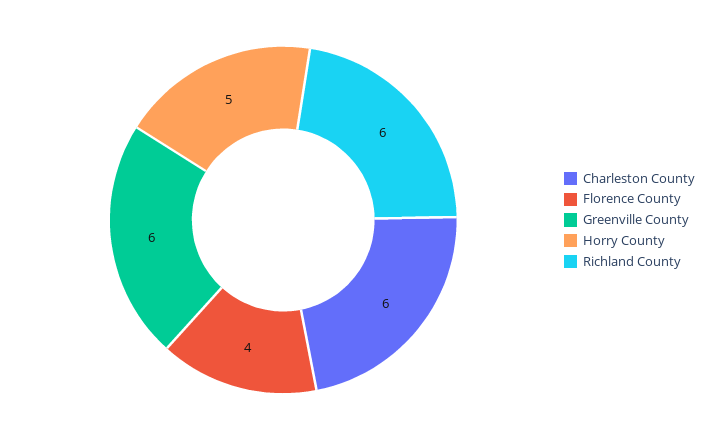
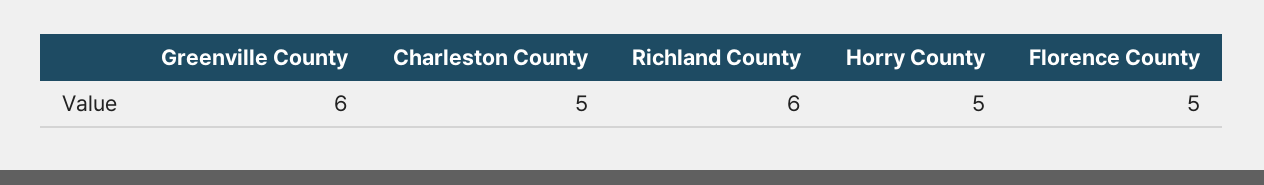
Charleston County: 6 -> 5
Florence County: 4 -> 5

